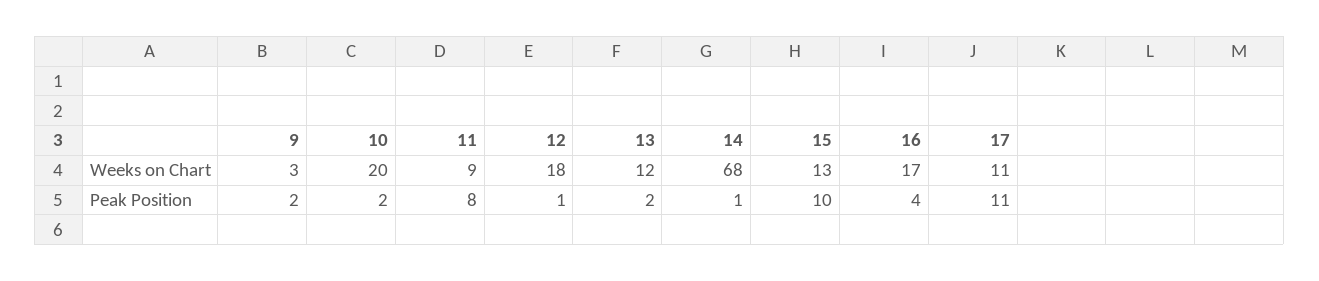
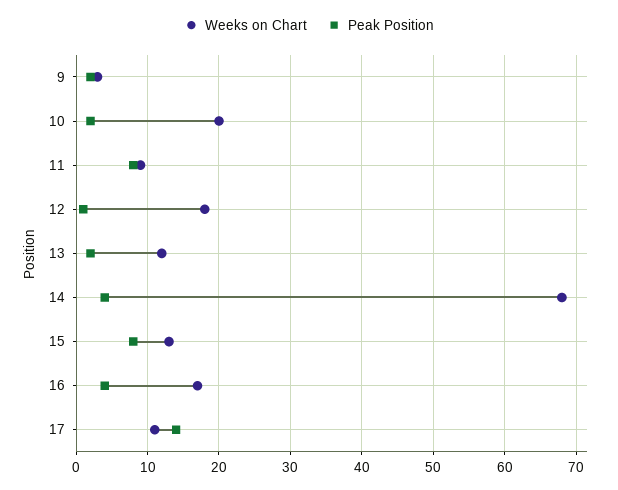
Peak Position, 14: 1 -> 4
Peak Position, 15: 10 -> 8
Peak Position, 17: 11 -> 14

